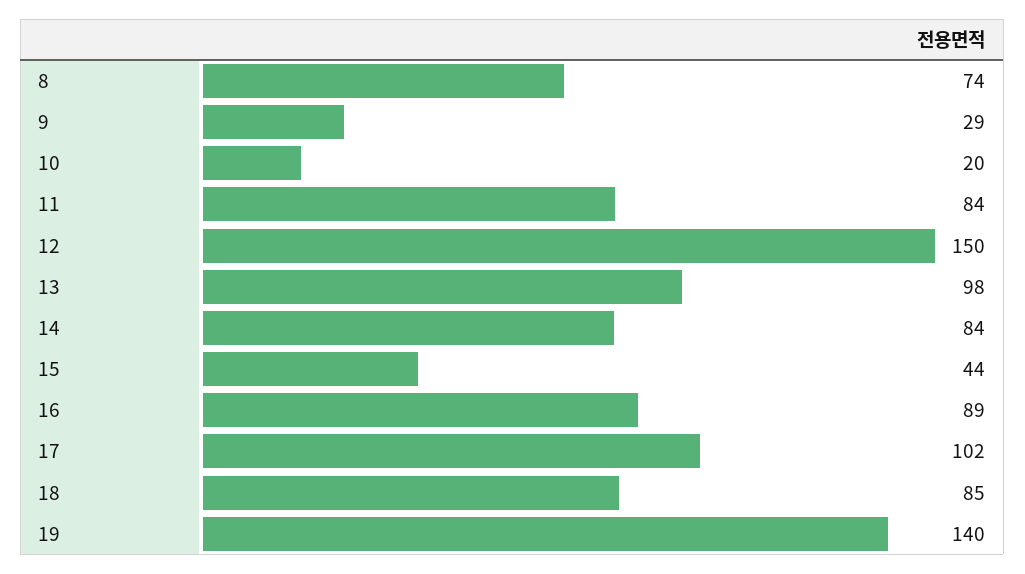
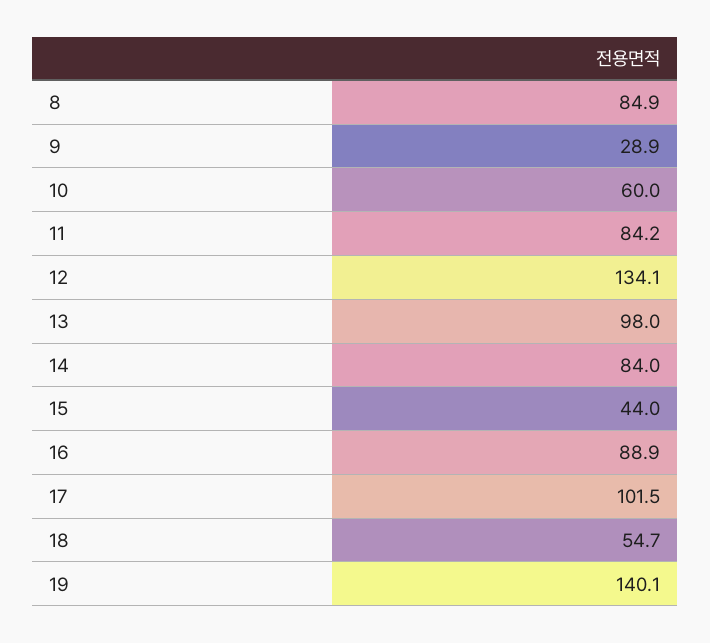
8: 74 -> 84.9
10: 20 -> 60
12: 150 -> 134.1
18: 85 -> 54.7

